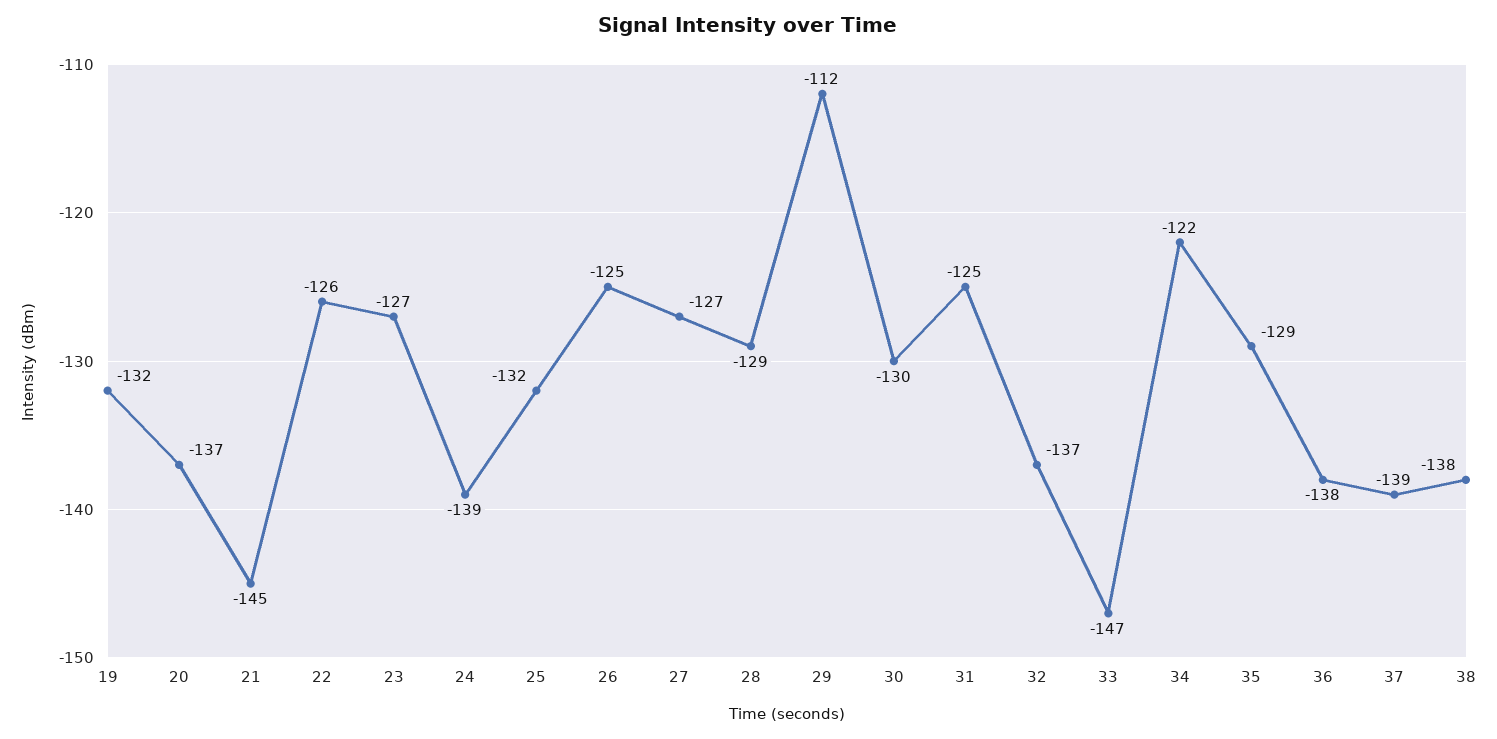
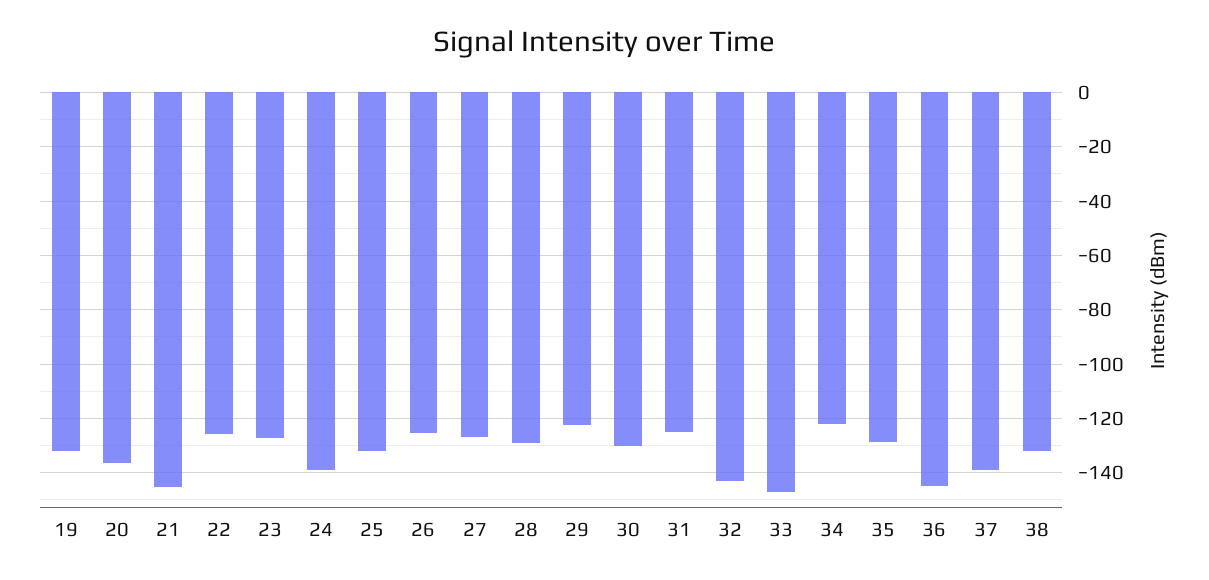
29: -112 -> -122.5
32: -137 -> -142.5
36: -138 -> -145
38: -138 -> -132.5

